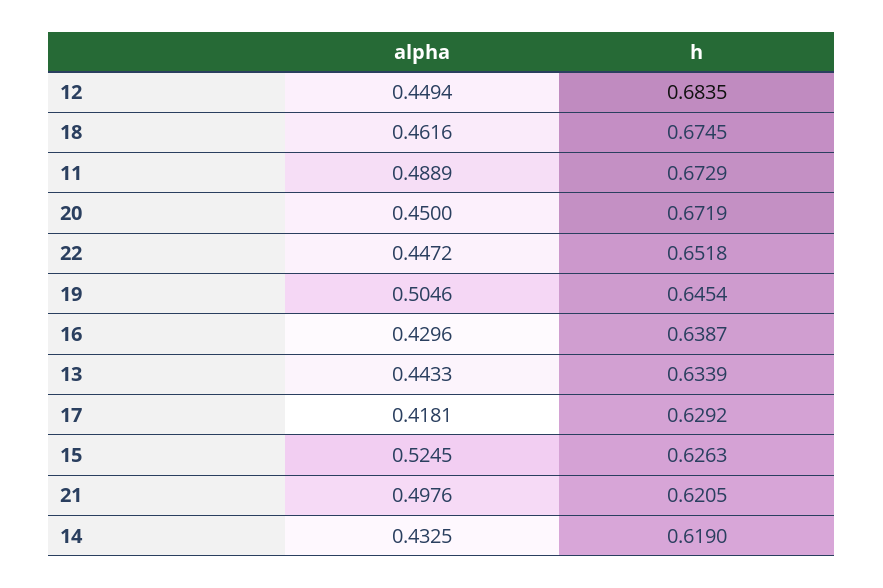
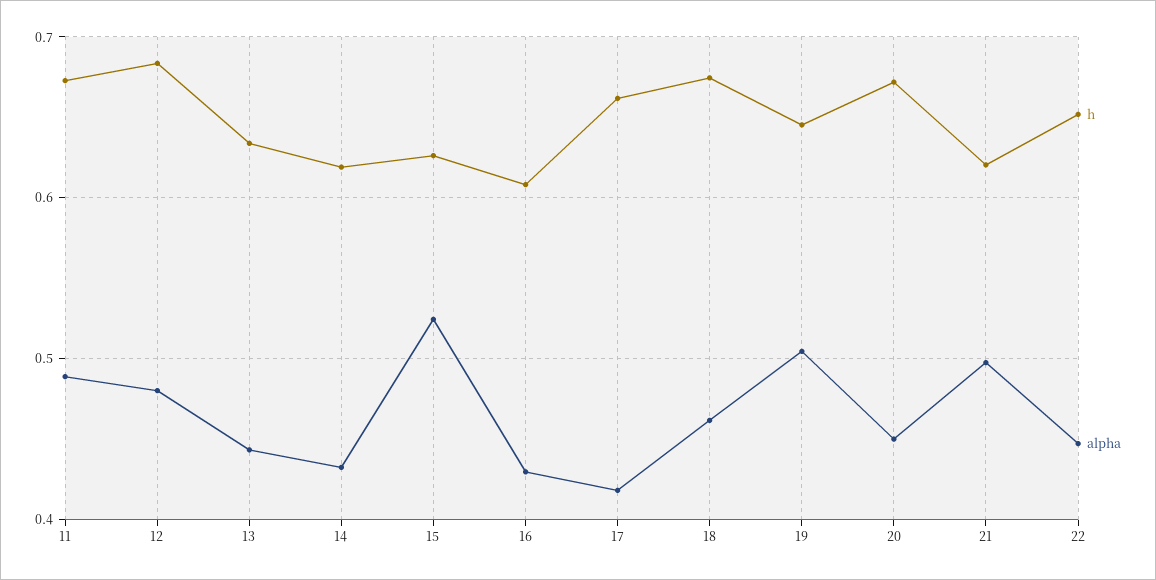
alpha, 12: 0.4494 -> 0.48
h, 16: 0.6387 -> 0.61
h, 17: 0.6292 -> 0.66

